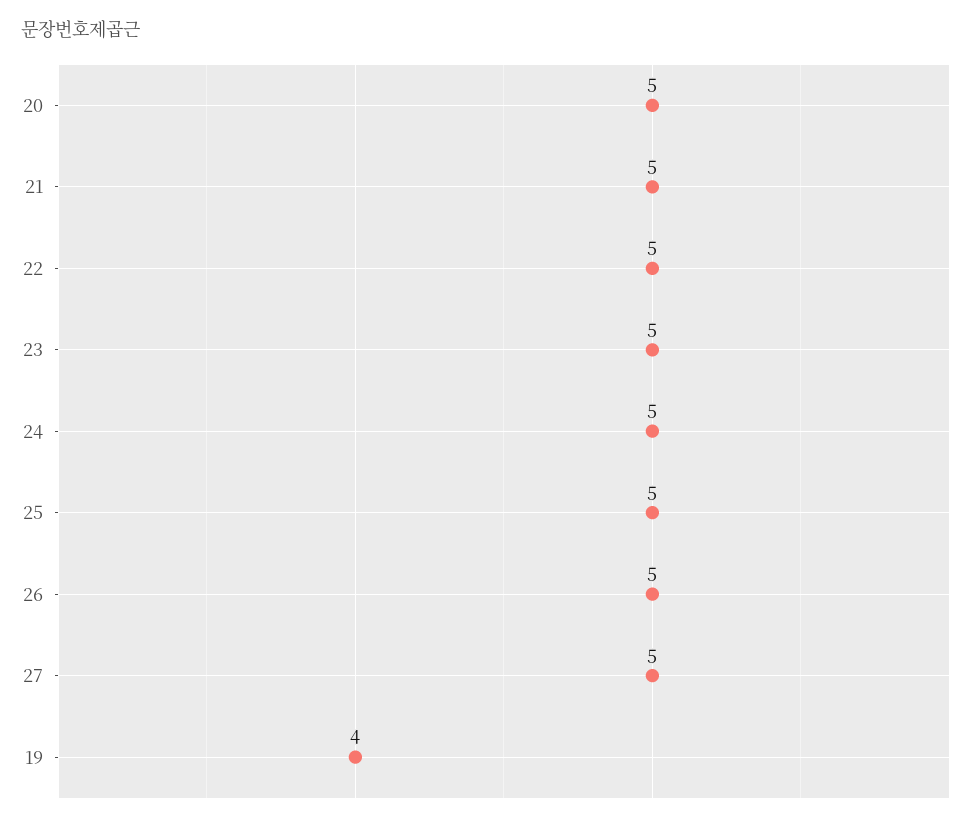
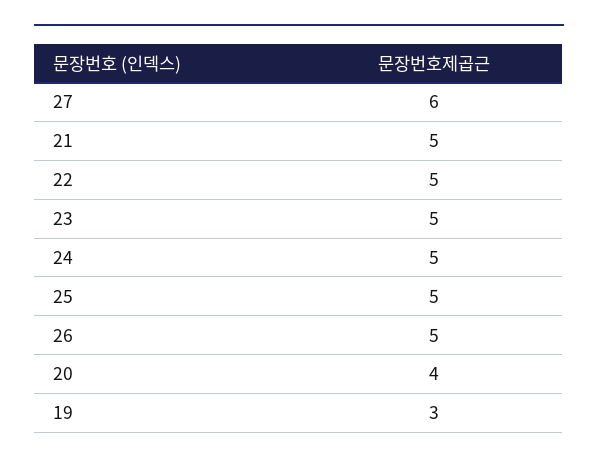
20: 5 -> 4
27: 5 -> 6
19: 4 -> 3

